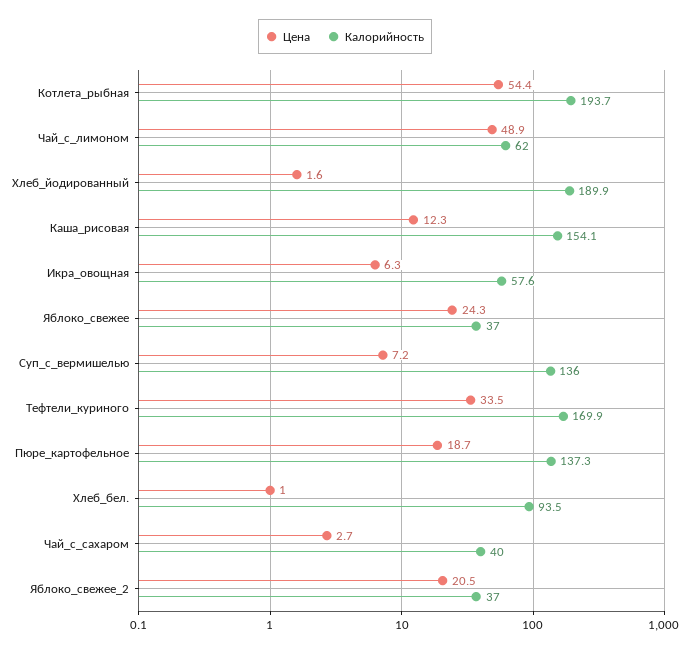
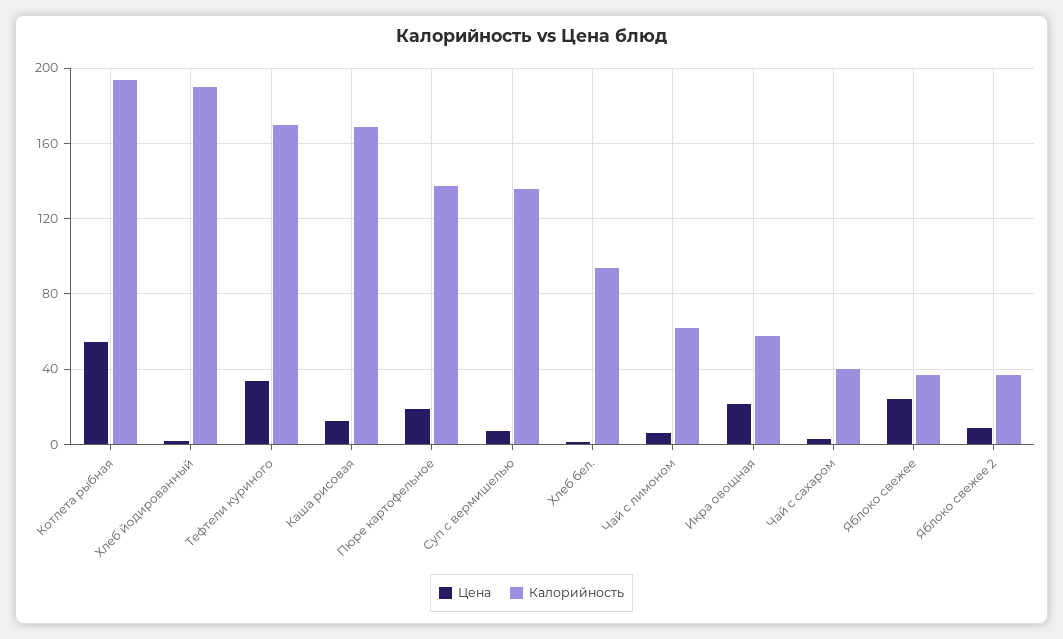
Цена, Чай_с_лимоном: 48.9 -> 5
Калорийность, Каша_рисовая: 154.1 -> 170
Цена, Икра_овощная: 6.3 -> 20
Цена, Яблоко_свежее_2: 20.5 -> 10

